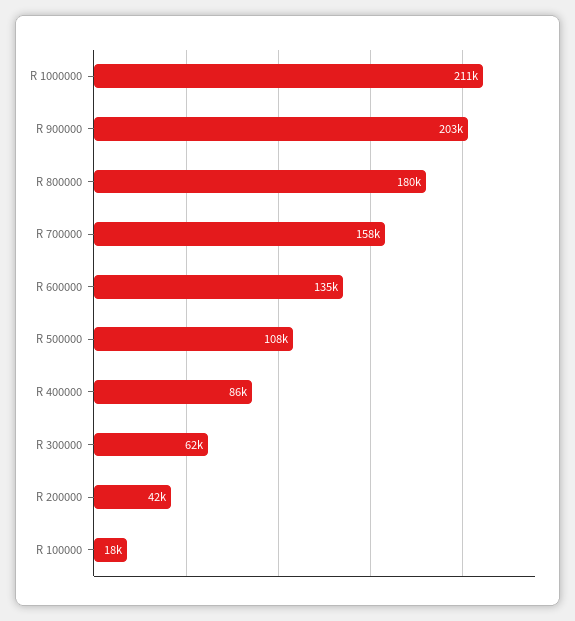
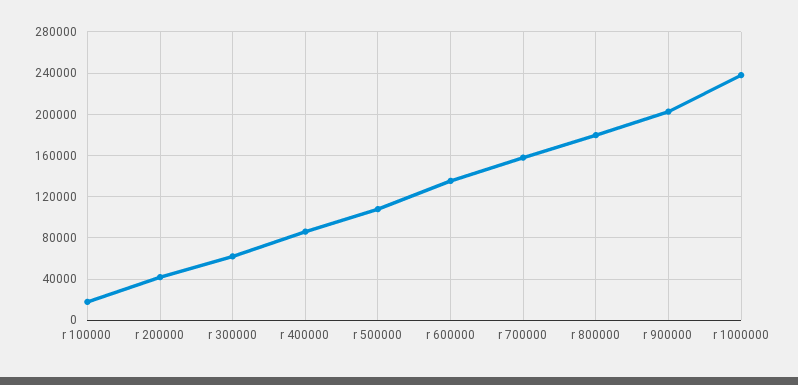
R 1000000: 211000 -> 240000

